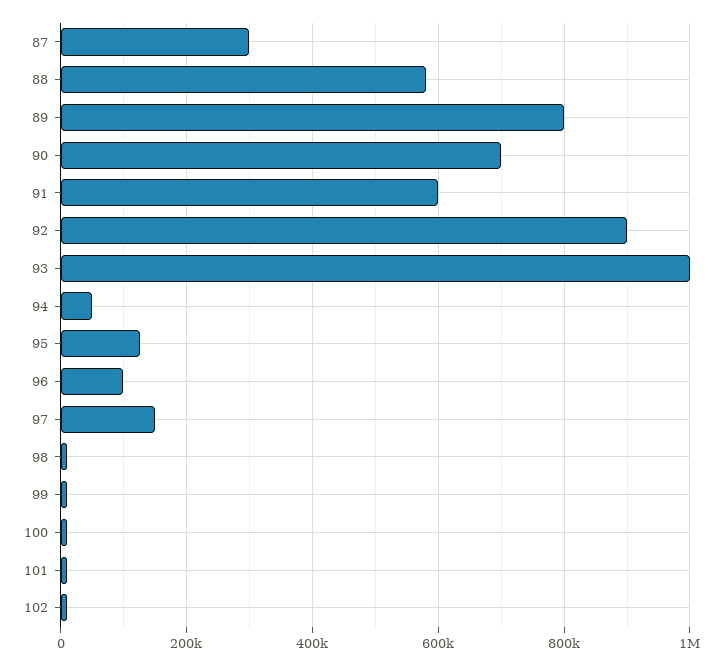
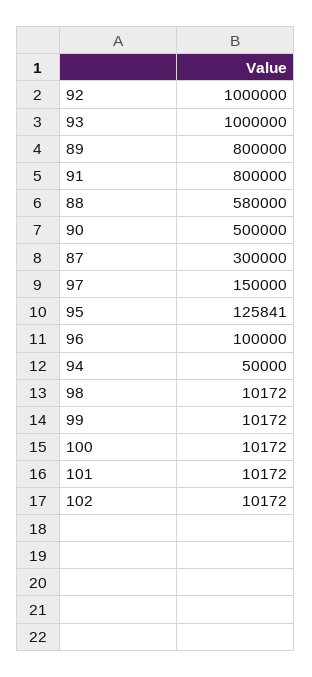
90: 700000 -> 500000
91: 600000 -> 800000
92: 900000 -> 1000000

